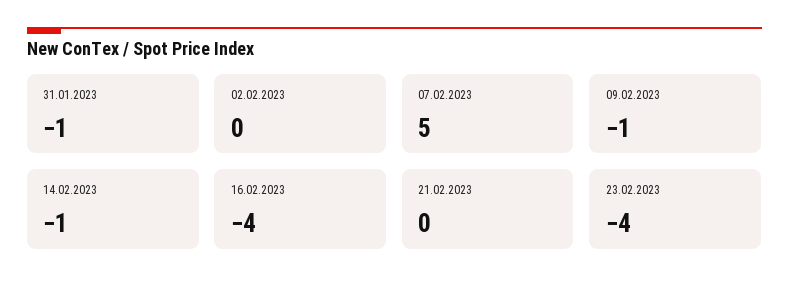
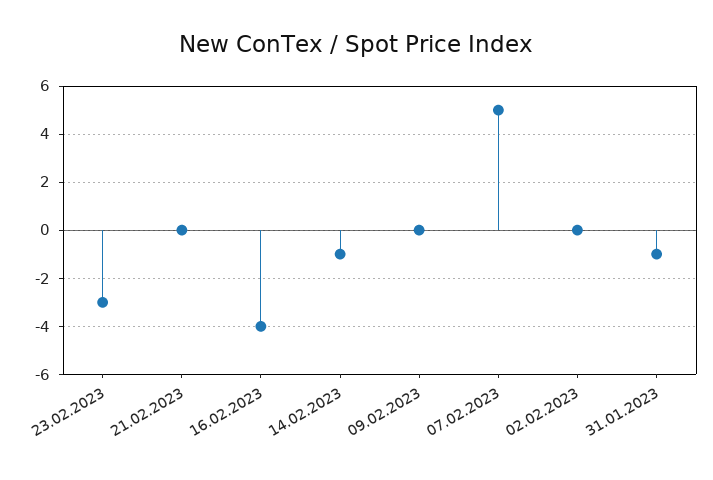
09.02.2023: -1 -> 0
23.02.2023: -4 -> -3

